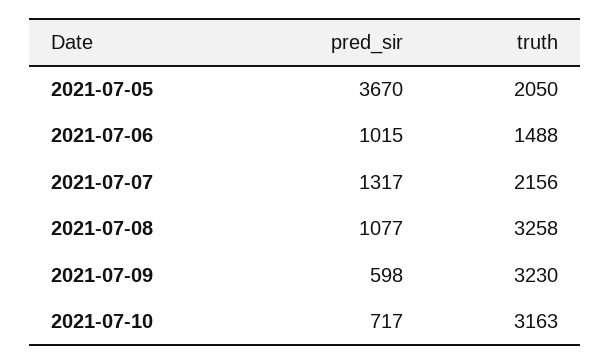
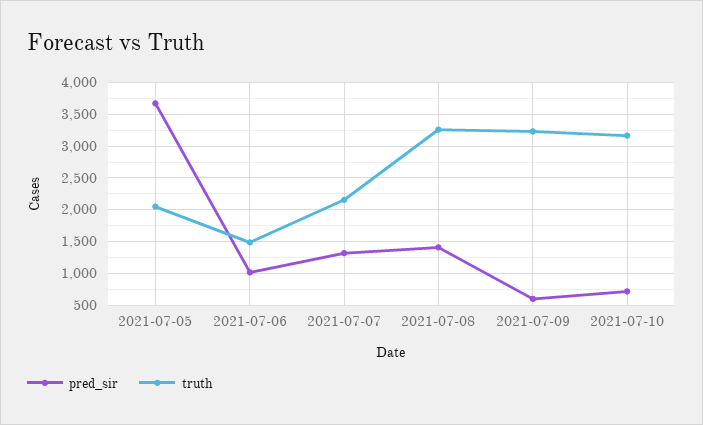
pred_sir, 2021-07-08: 1077 -> 1400

